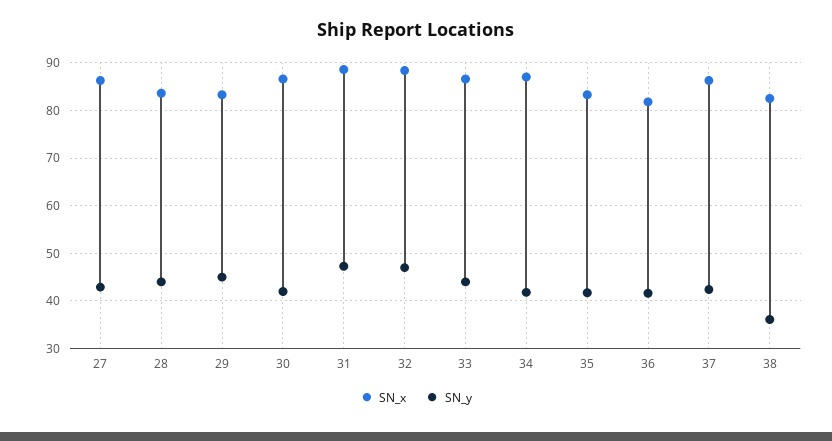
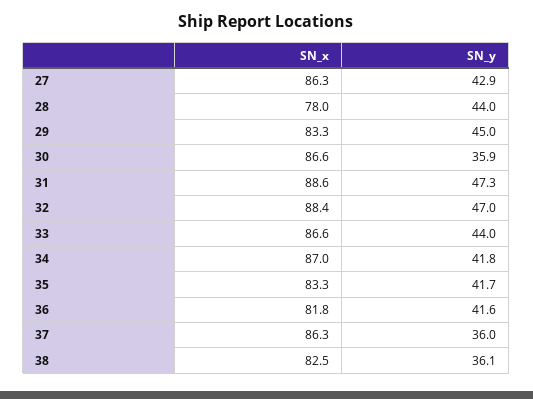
SN_x, 28: 84 -> 78
SN_y, 30: 42 -> 35.9
SN_y, 37: 42 -> 36

